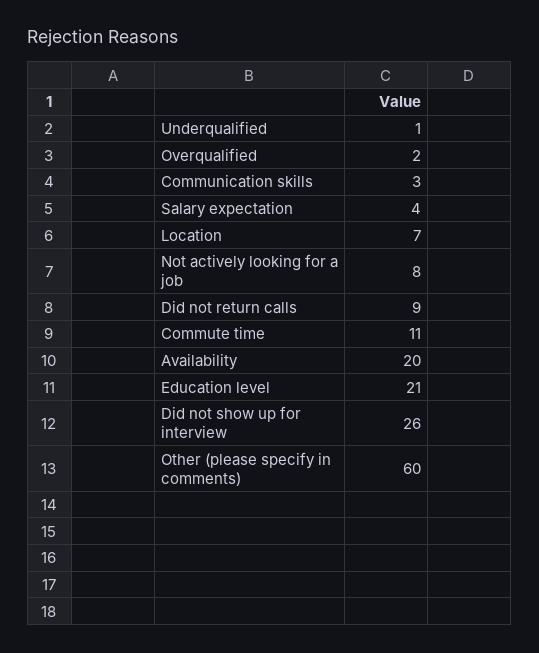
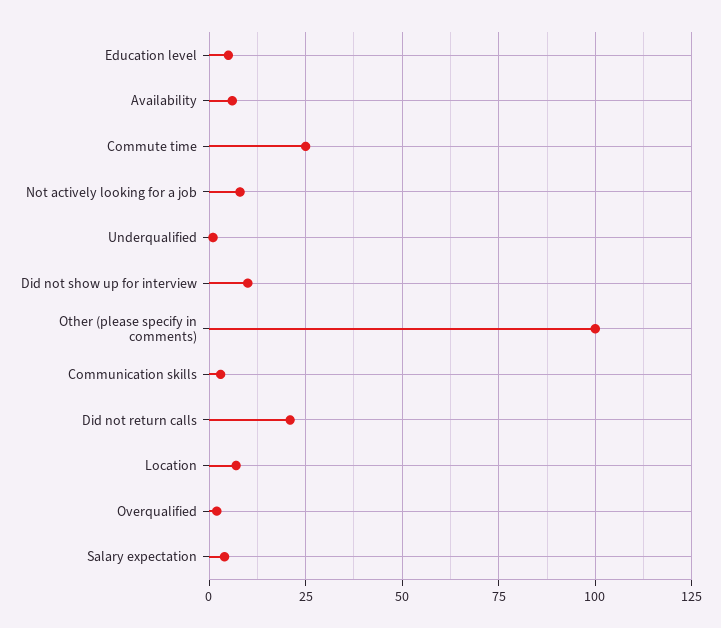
Did not return calls: 9 -> 20
Commute time: 11 -> 25
Availability: 20 -> 5
Education level: 21 -> 5
Did not show up for interview: 26 -> 10
Other (please specify in comments): 60 -> 100

